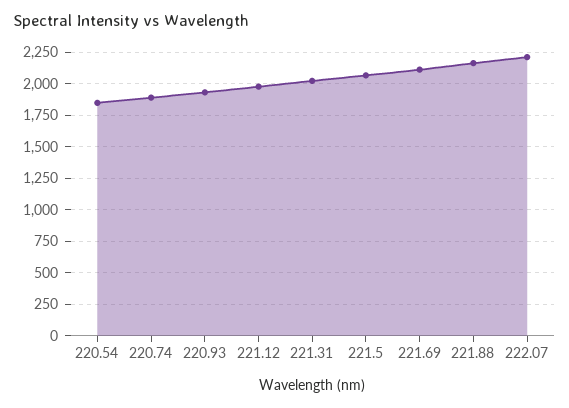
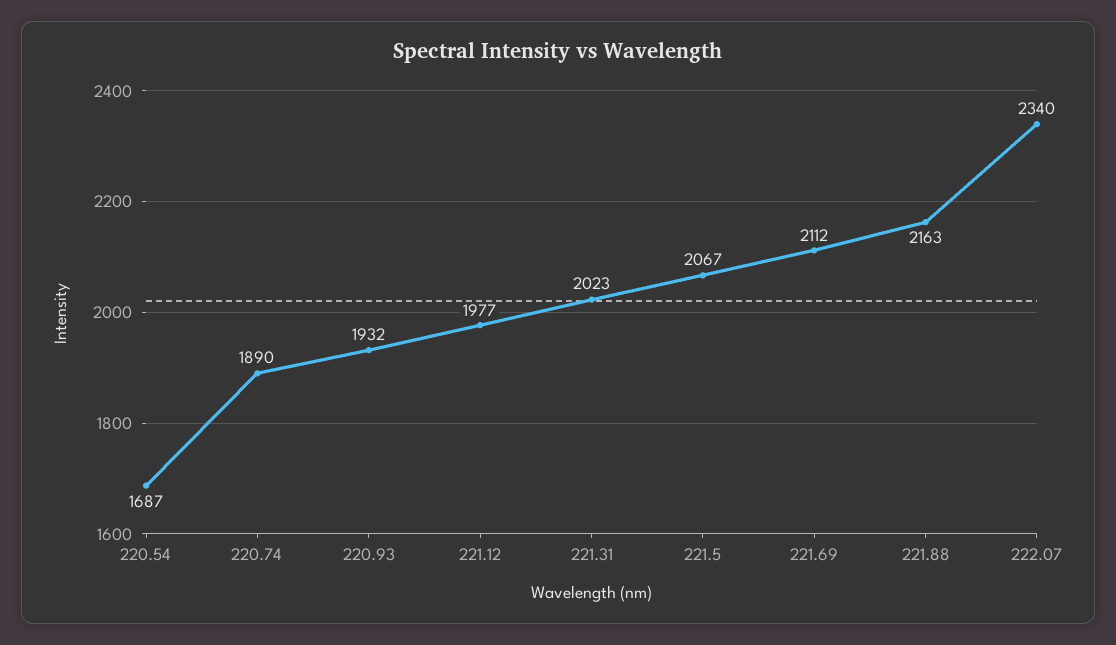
220.54: 1850 -> 1687
222.07: 2200 -> 2340

